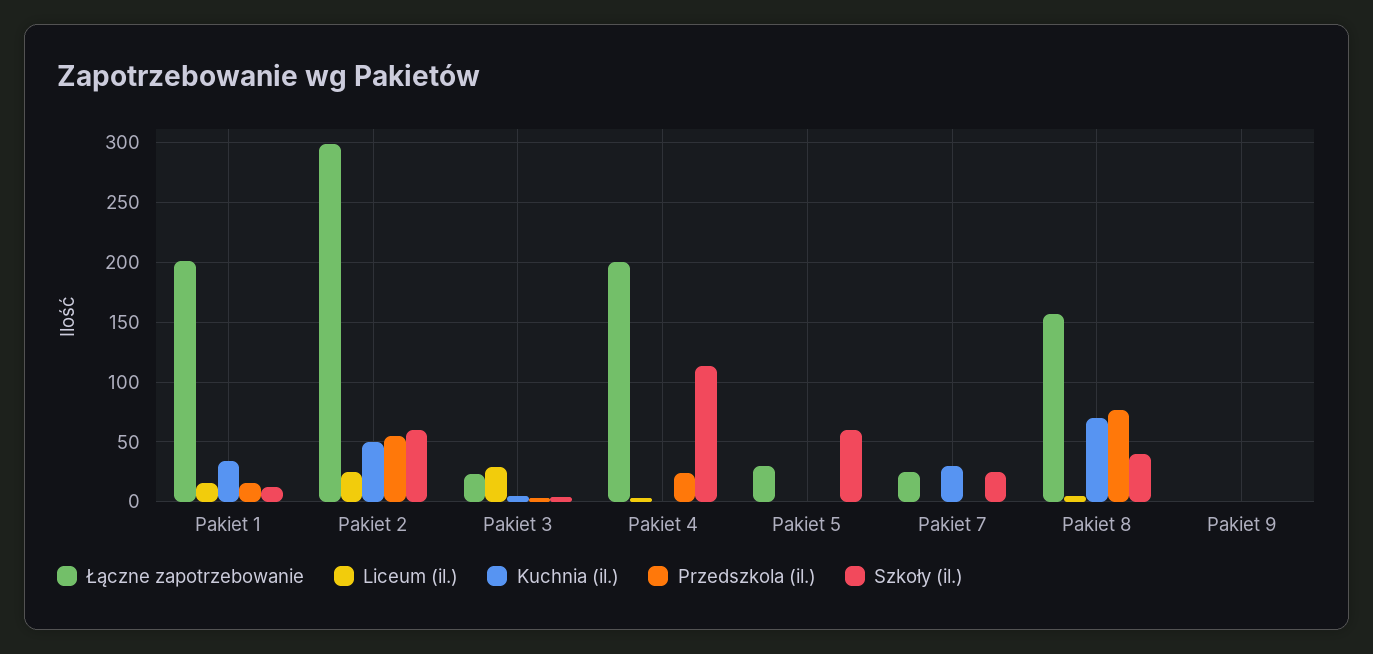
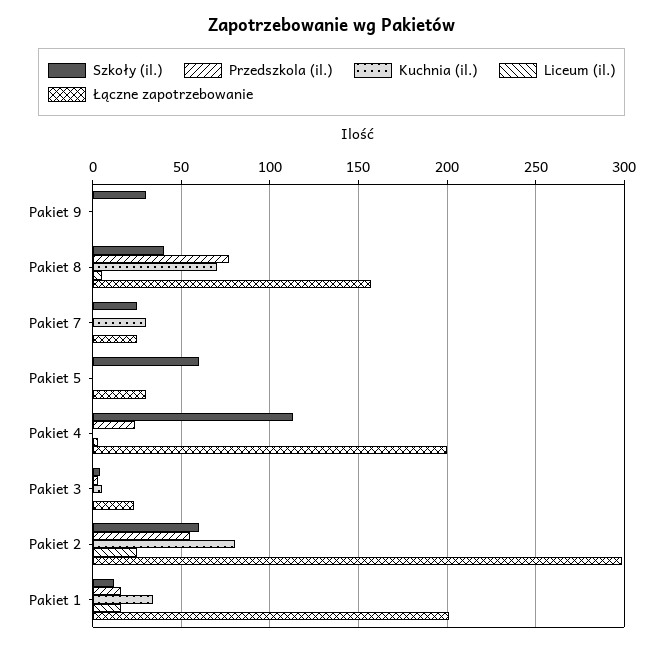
Kuchnia (il.), Pakiet 2: 50 -> 80
Liceum (il.), Pakiet 3: 30 -> 0
Szkoły (il.), Pakiet 9: 0 -> 30

